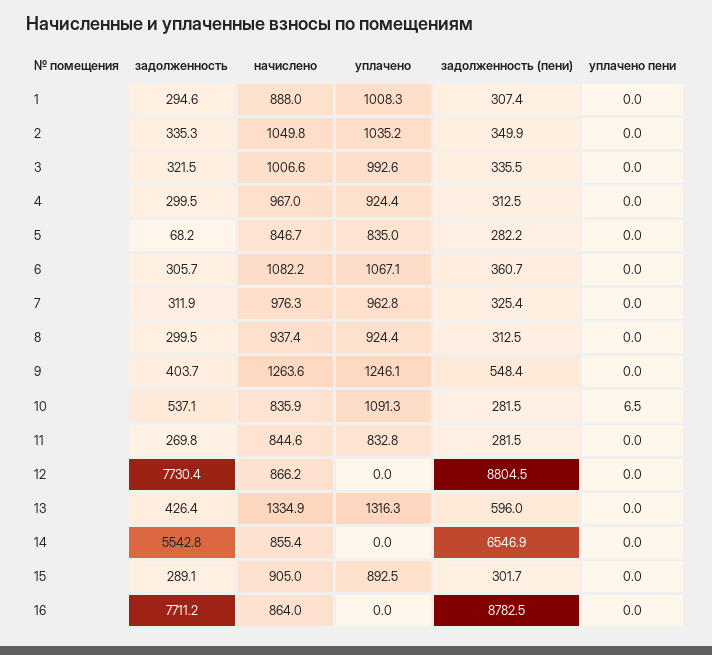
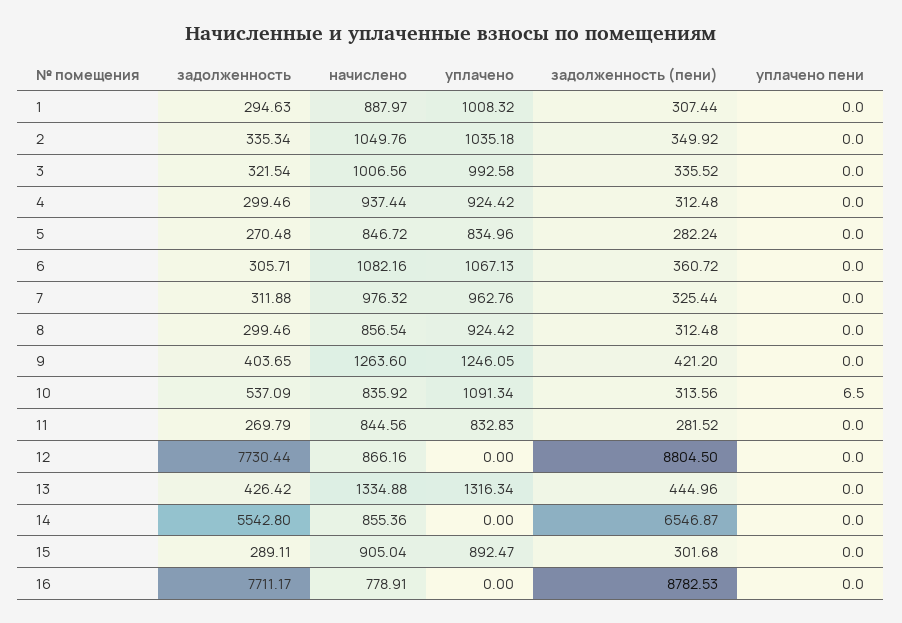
начислено, 4: 967 -> 937.44
задолженность, 5: 68.2 -> 270.48
начислено, 8: 937.4 -> 856.54
задолженность (пени), 9: 548.4 -> 421.2
задолженность (пени), 10: 281.5 -> 313.56
задолженность (пени), 13: 596 -> 444.96
начислено, 16: 864 -> 778.91

